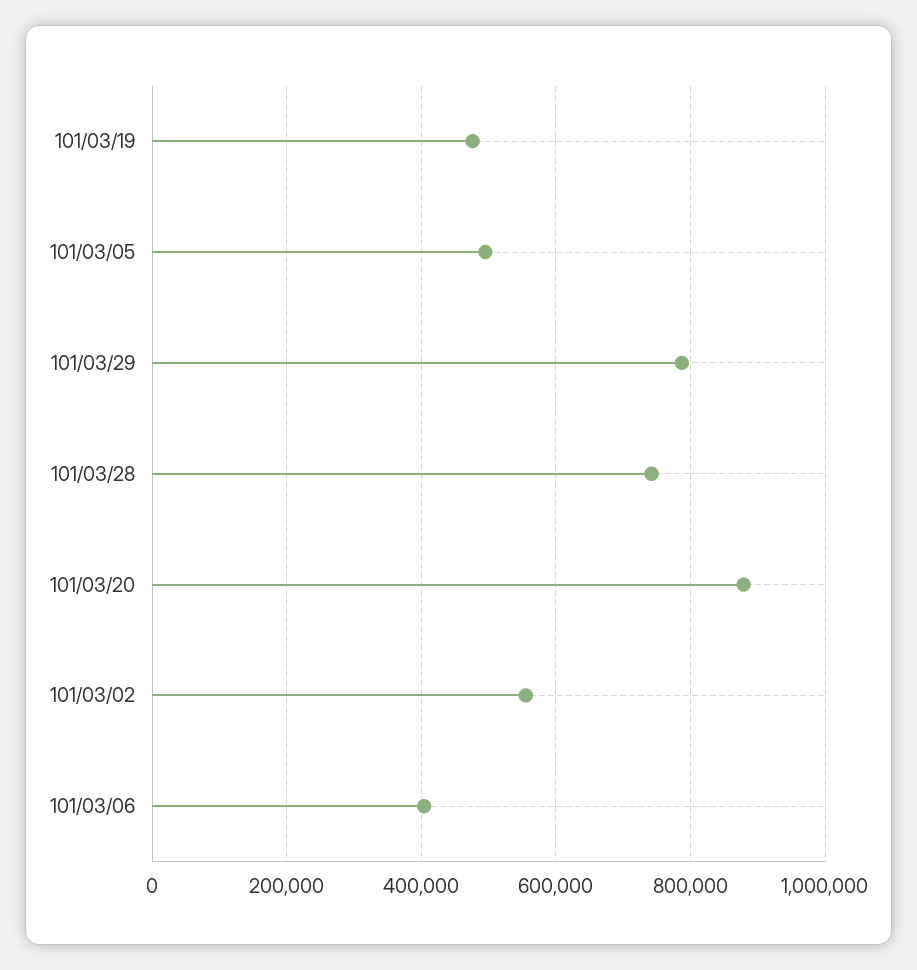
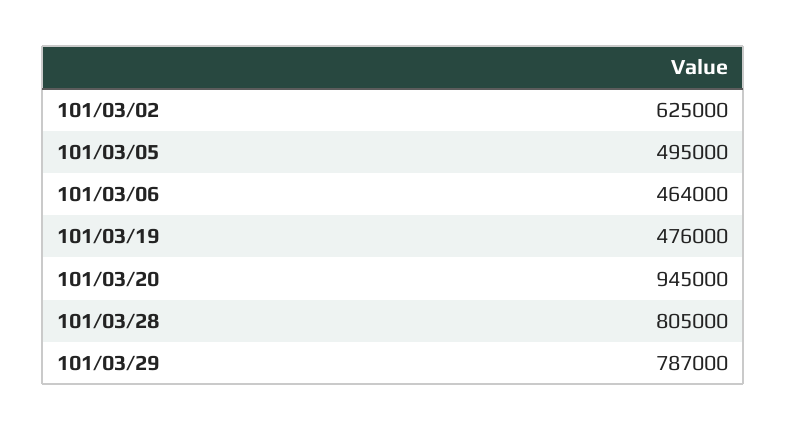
101/03/28: 740000 -> 805000
101/03/20: 880000 -> 945000
101/03/02: 560000 -> 625000
101/03/06: 400000 -> 464000

